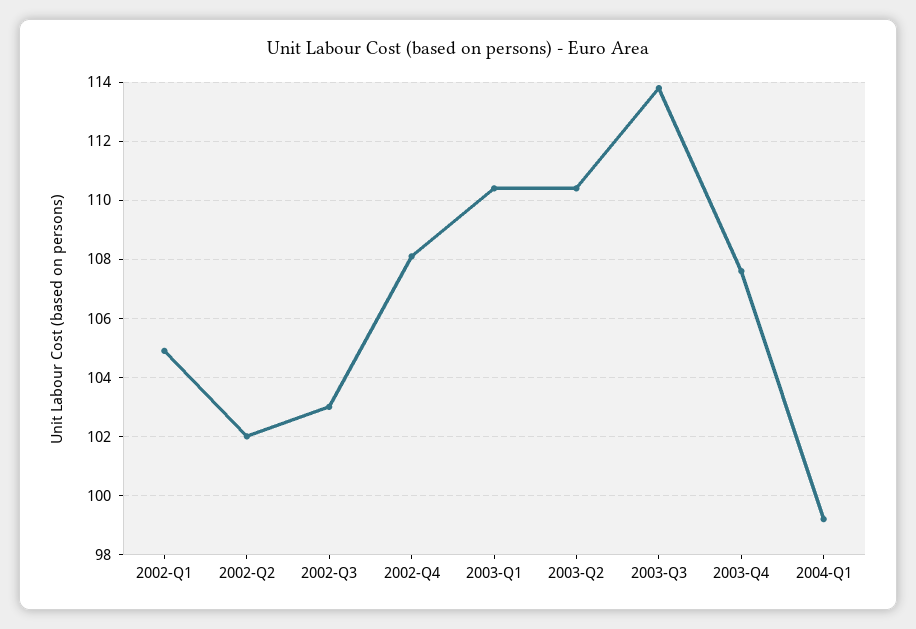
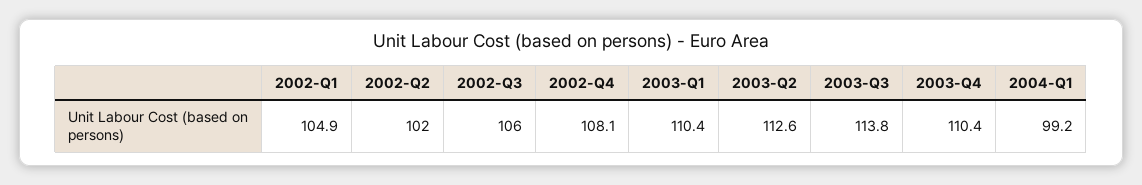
2002-Q3: 103 -> 106
2003-Q2: 110.5 -> 112.6
2003-Q4: 107.5 -> 110.4

